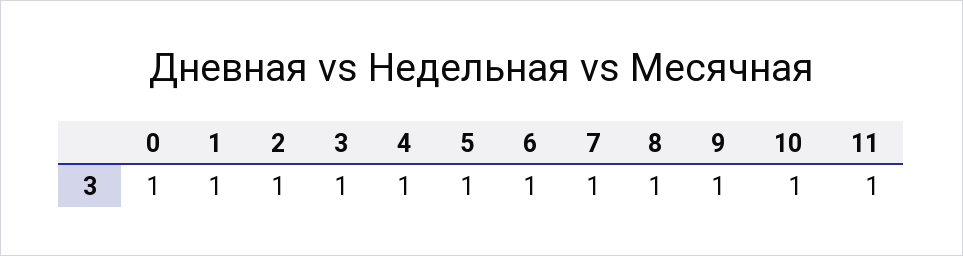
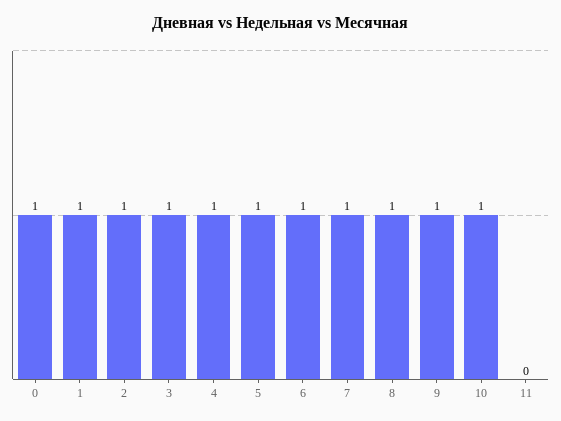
11: 1 -> 0

